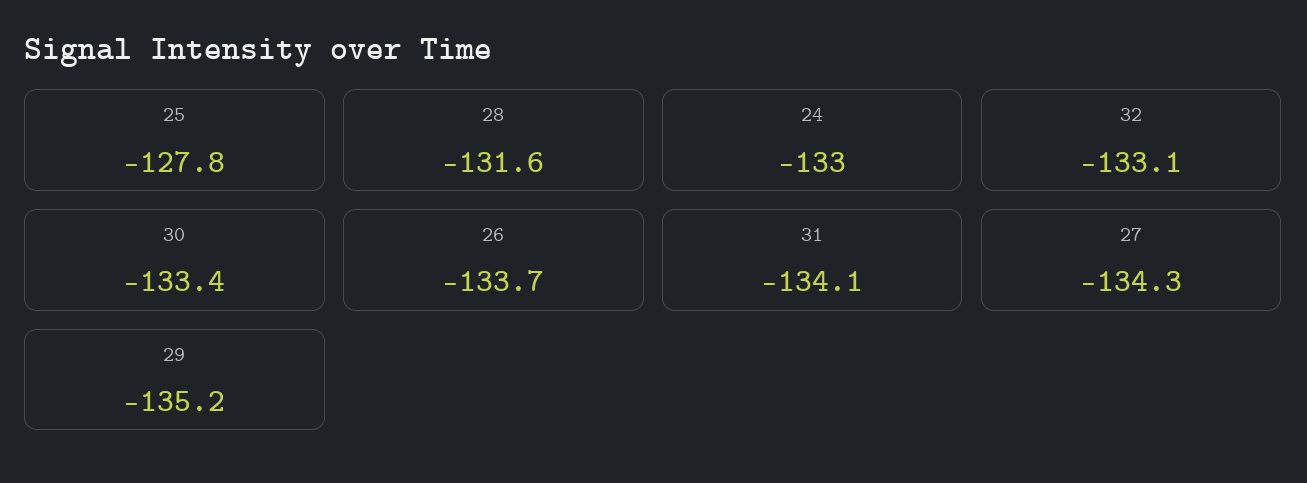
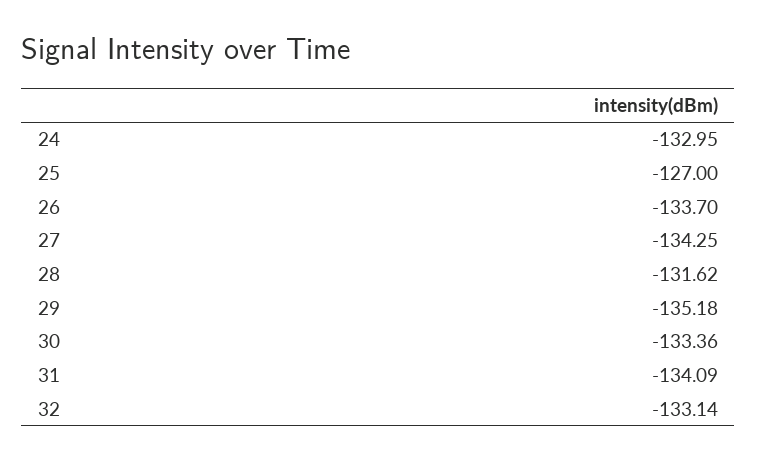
25: -127.8 -> -127

